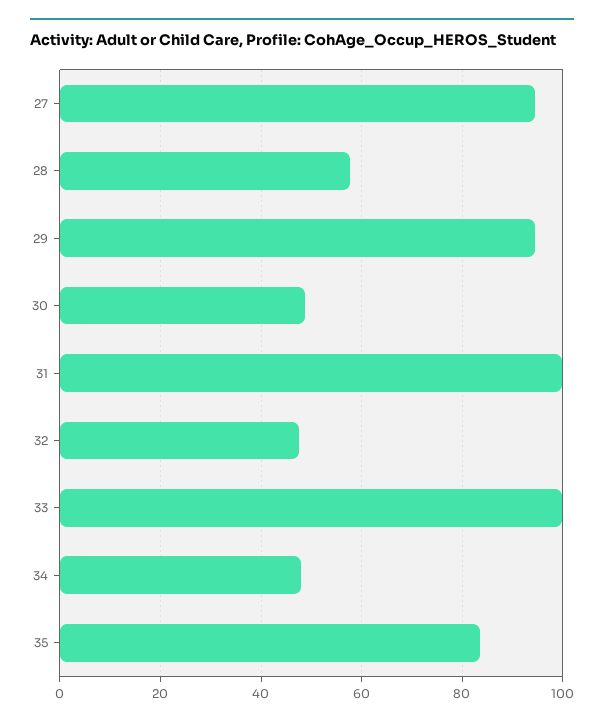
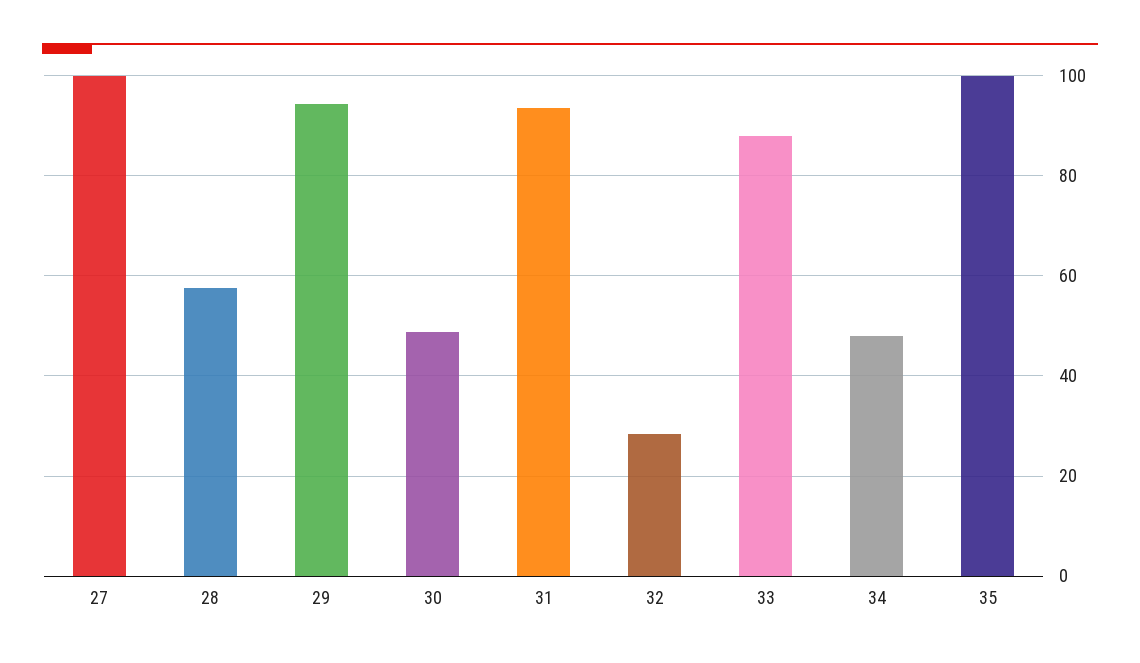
27: 94 -> 100
31: 100 -> 94
32: 48 -> 28
33: 100 -> 88
35: 84 -> 100

